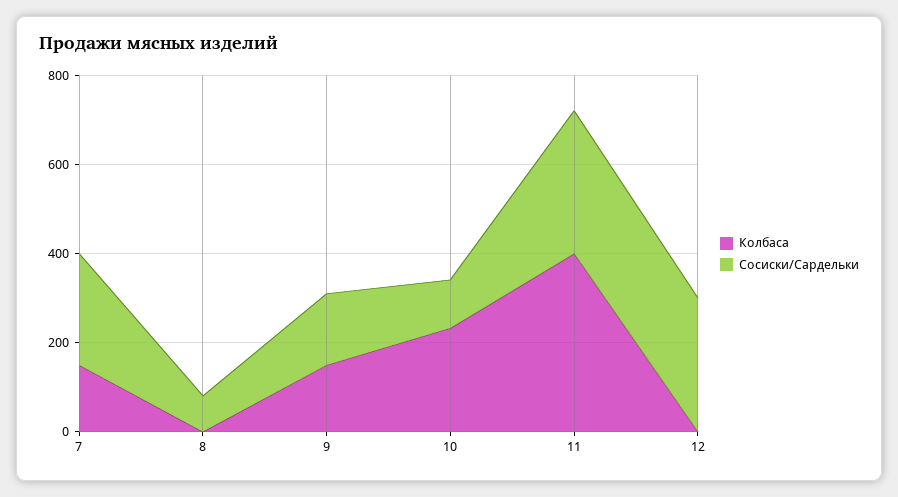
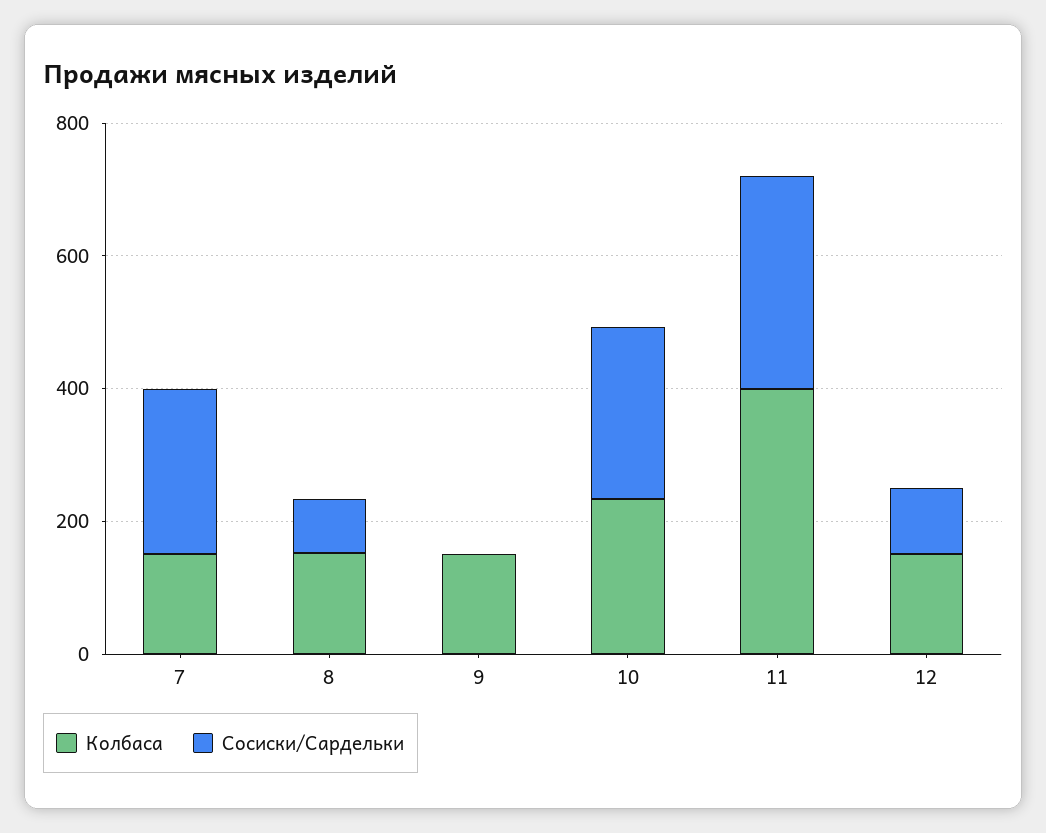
Колбаса, 8: 0 -> 150
Сосиски/Сардельки, 9: 150 -> 0
Сосиски/Сардельки, 10: 100 -> 250
Колбаса, 12: 0 -> 150
Сосиски/Сардельки, 12: 300 -> 100

